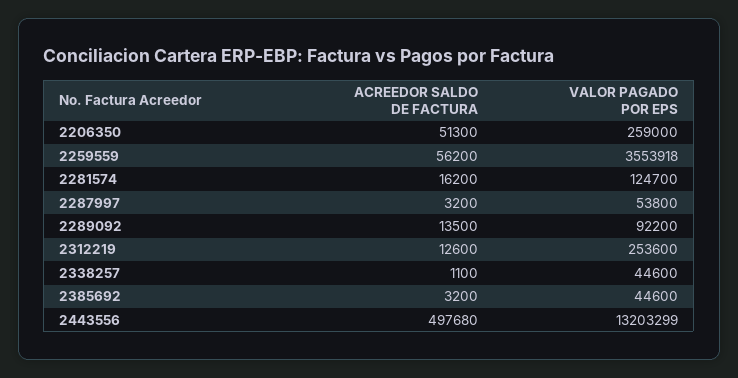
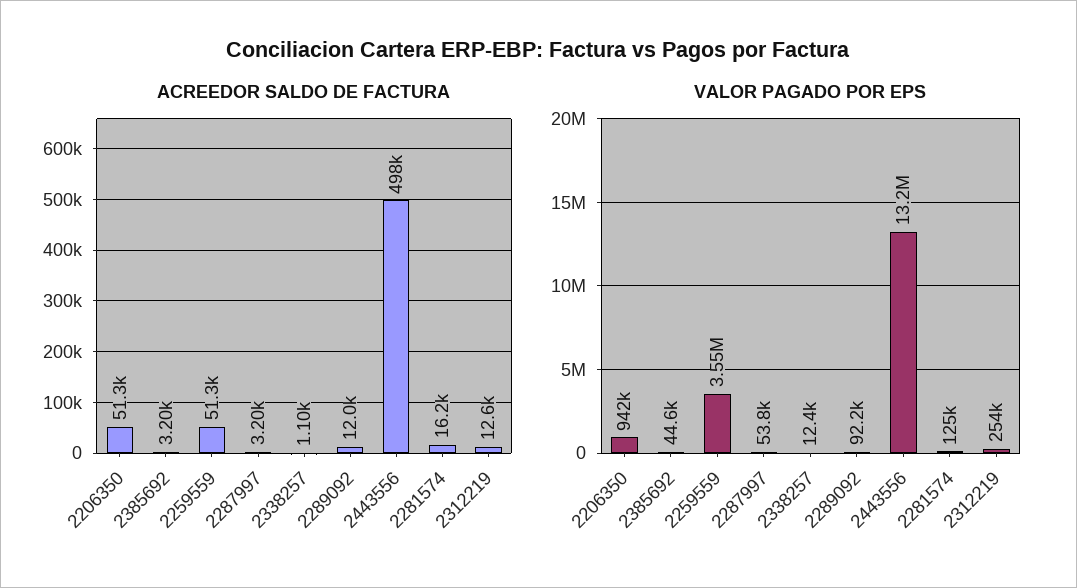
VALOR PAGADO POR EPS, 2206350: 259000 -> 942000
ACREEDOR SALDO DE FACTURA, 2259559: 56200 -> 51300
ACREEDOR SALDO DE FACTURA, 2289092: 13500 -> 12000
VALOR PAGADO POR EPS, 2338257: 44600 -> 12400

